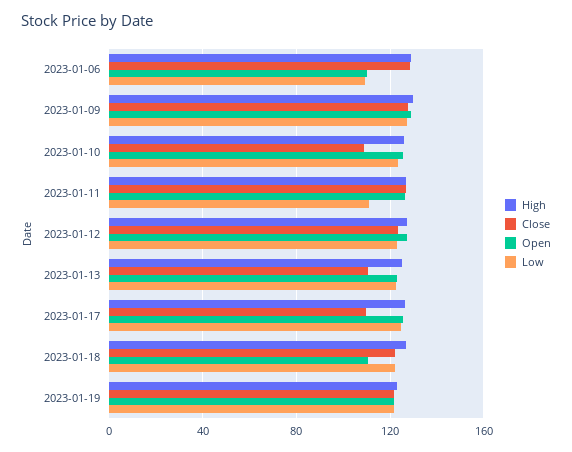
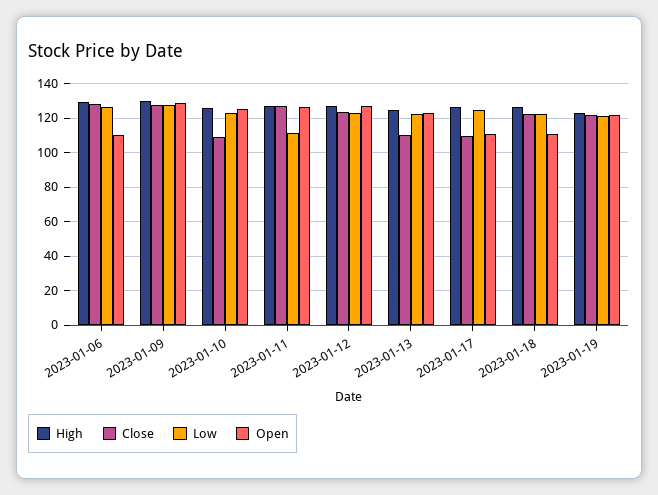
Low, 2023-01-06: 110 -> 125
Open, 2023-01-17: 125 -> 110

